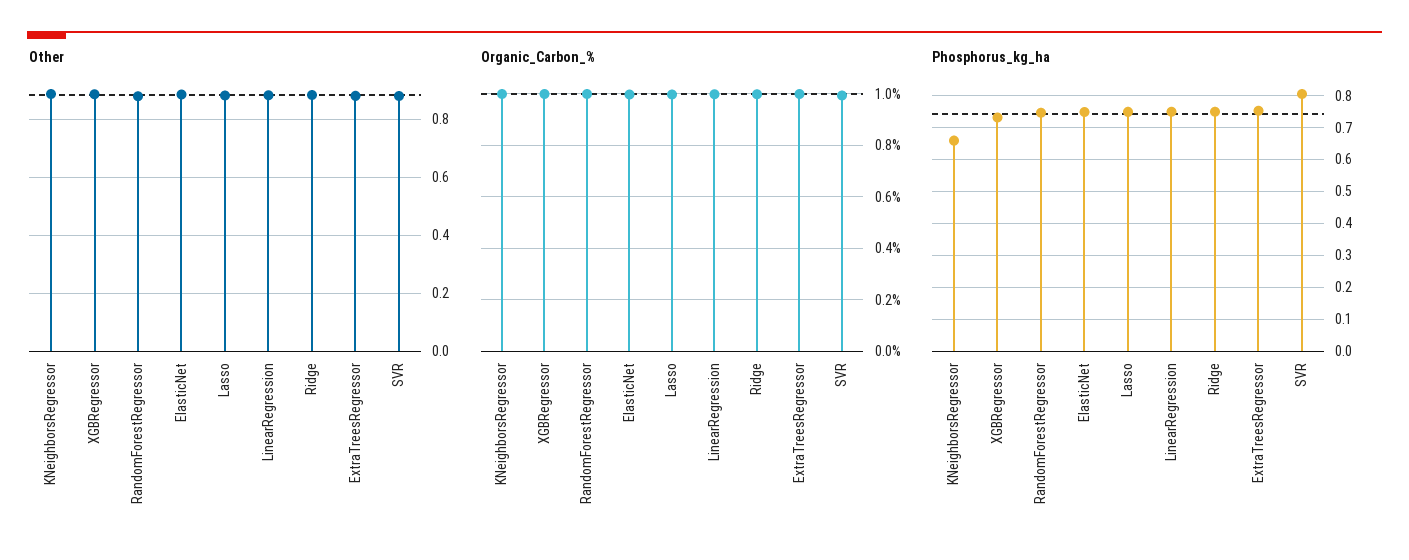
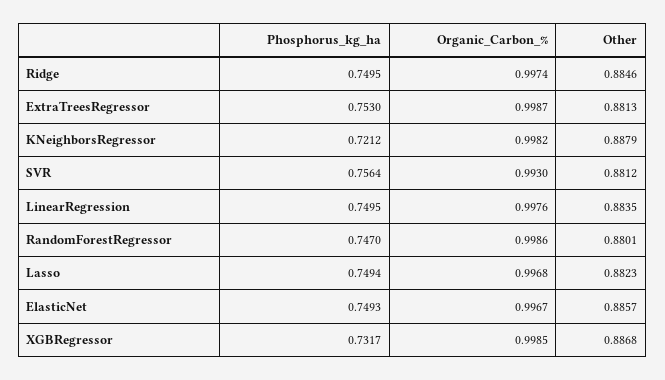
Phosphorus_kg_ha, KNeighborsRegressor: 0.66 -> 0.7212
Phosphorus_kg_ha, SVR: 0.8 -> 0.7564

